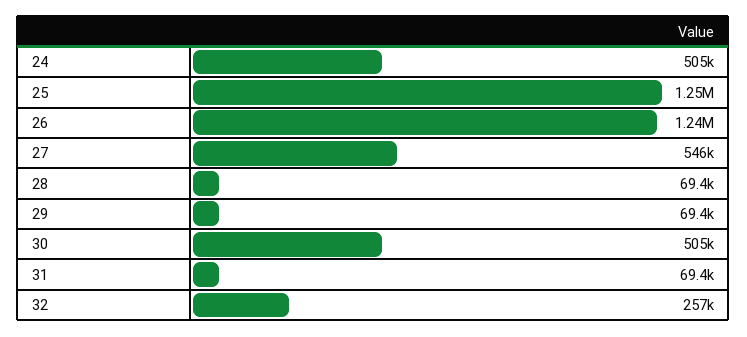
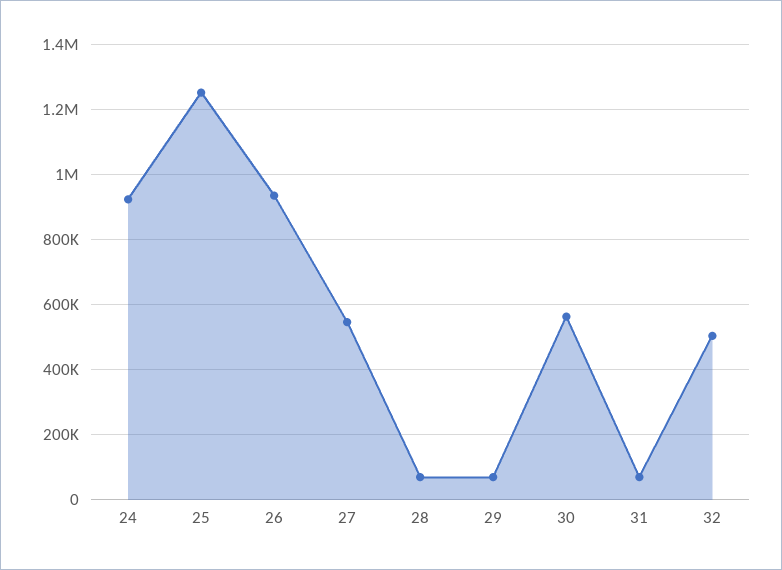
24: 505000 -> 920000
26: 1240000 -> 940000
30: 505000 -> 560000
32: 257000 -> 500000

